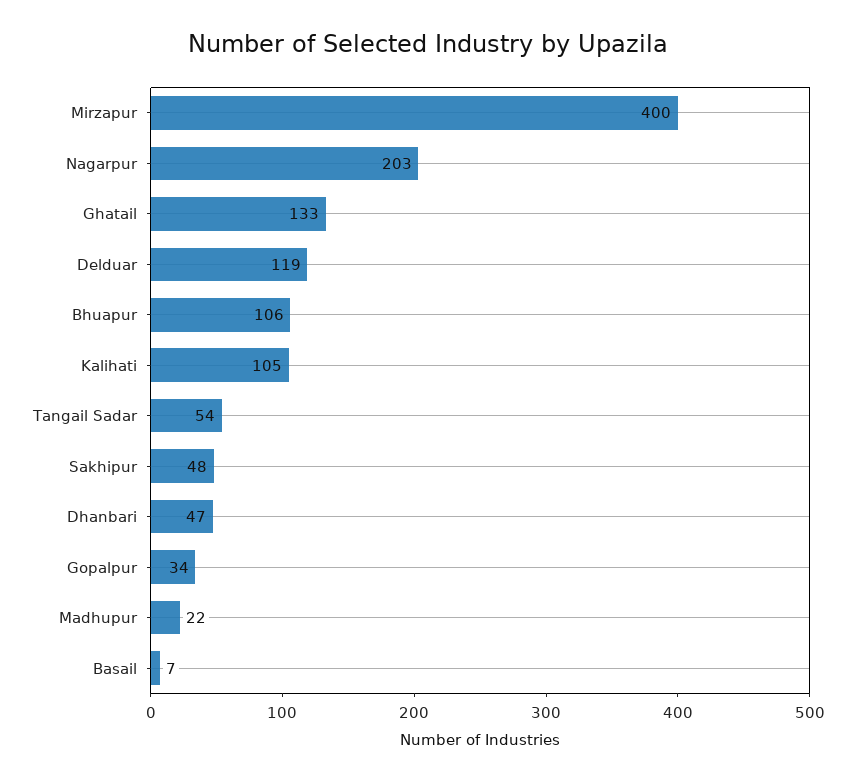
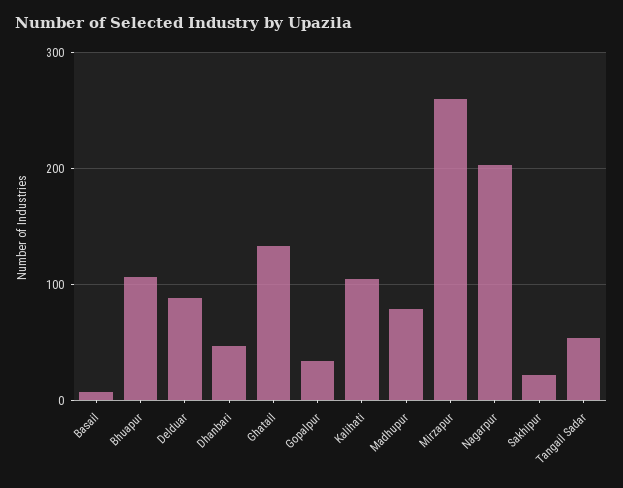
Mirzapur: 400 -> 260
Delduar: 119 -> 90
Sakhipur: 48 -> 20
Madhupur: 22 -> 80

